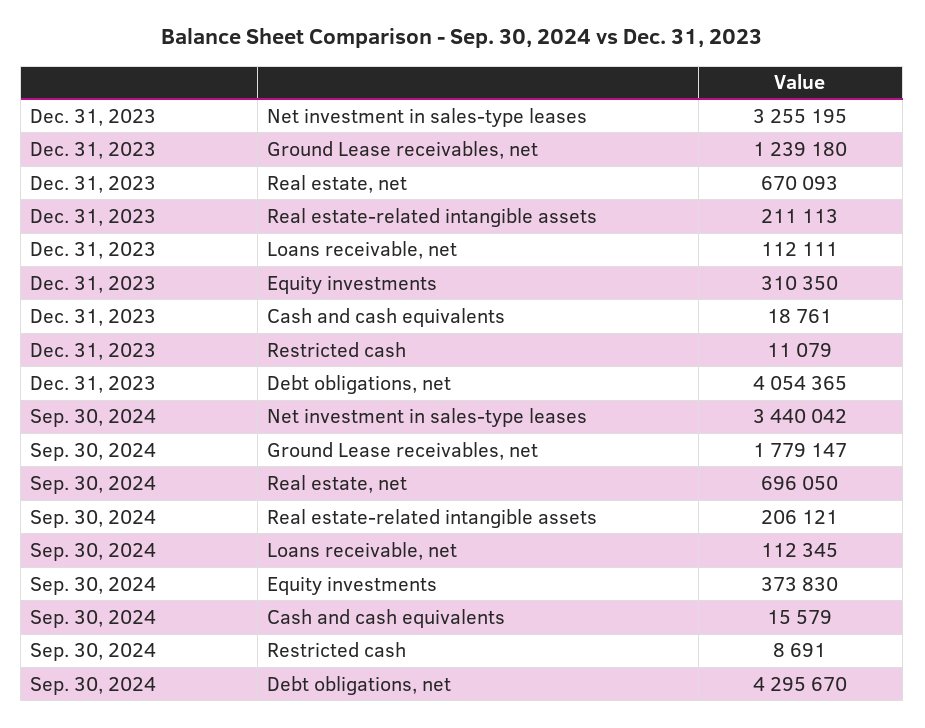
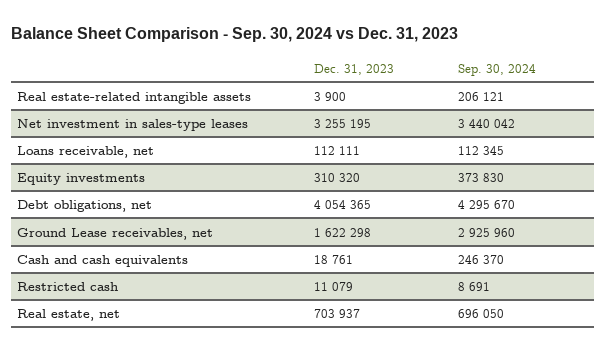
Dec. 31, 2023, Ground Lease receivables, net: 1239180 -> 1622298
Dec. 31, 2023, Real estate, net: 670093 -> 703937
Dec. 31, 2023, Real estate-related intangible assets: 211113 -> 3900
Dec. 31, 2023, Equity investments: 310350 -> 310320
Sep. 30, 2024, Ground Lease receivables, net: 1779147 -> 2925960
Sep. 30, 2024, Cash and cash equivalents: 15579 -> 246370

